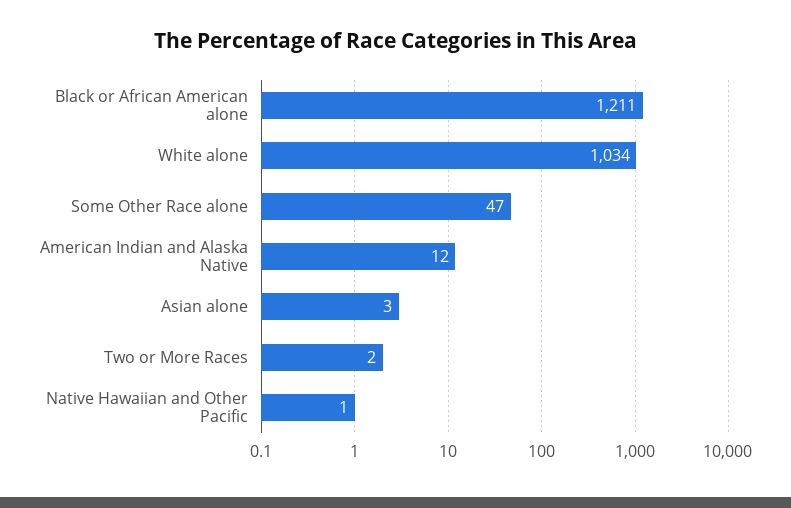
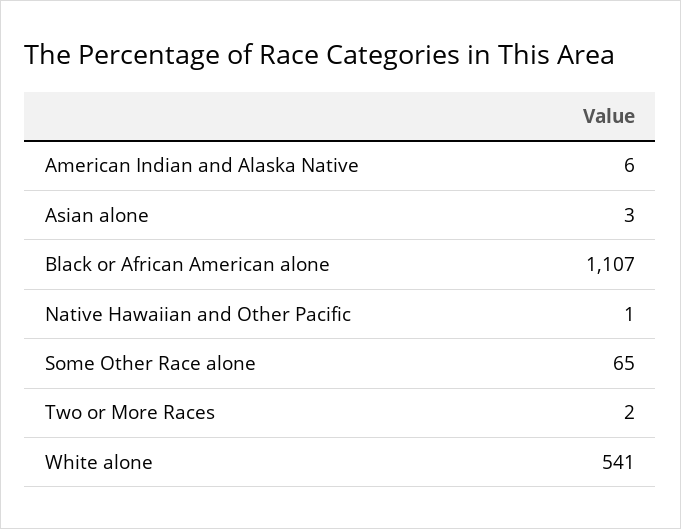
Black or African American alone: 1211 -> 1107
White alone: 1034 -> 541
Some Other Race alone: 47 -> 65
American Indian and Alaska Native: 12 -> 6

